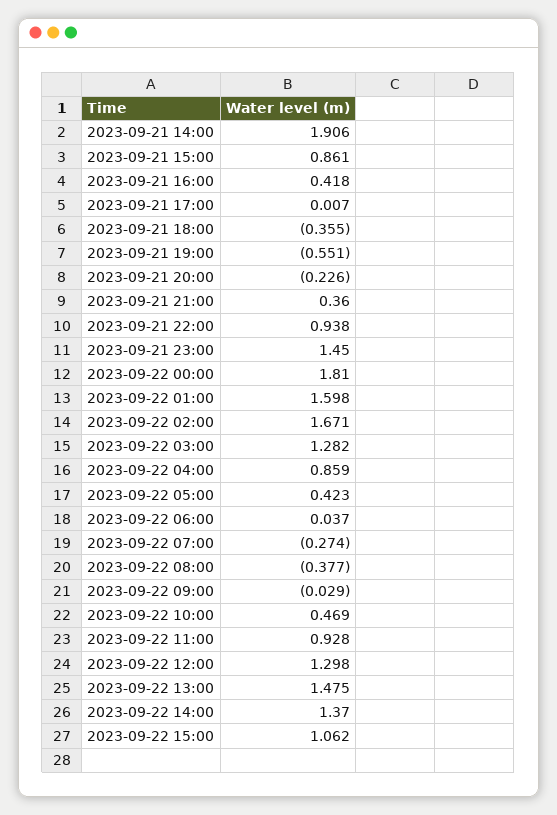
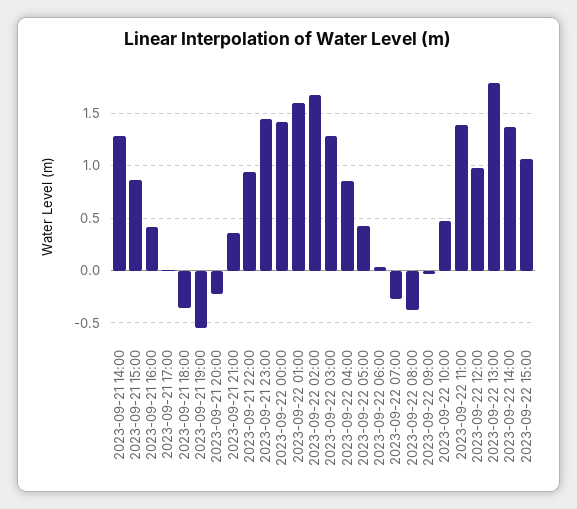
2023-09-21 14:00: 1.906 -> 1.3
2023-09-22 00:00: 1.81 -> 1.4
2023-09-22 11:00: 0.928 -> 1.4
2023-09-22 12:00: 1.298 -> 1
2023-09-22 13:00: 1.475 -> 1.8

